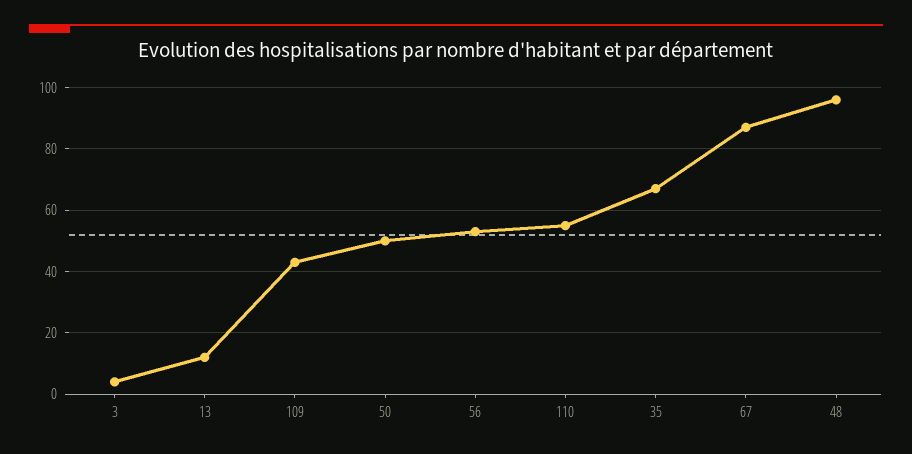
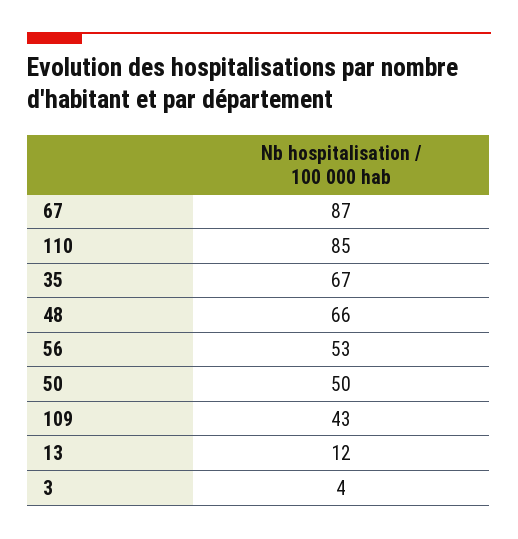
110: 55 -> 85
48: 95 -> 66

